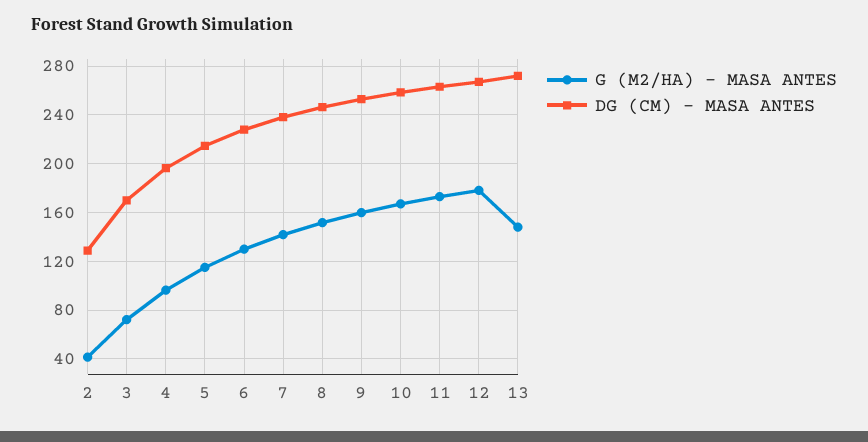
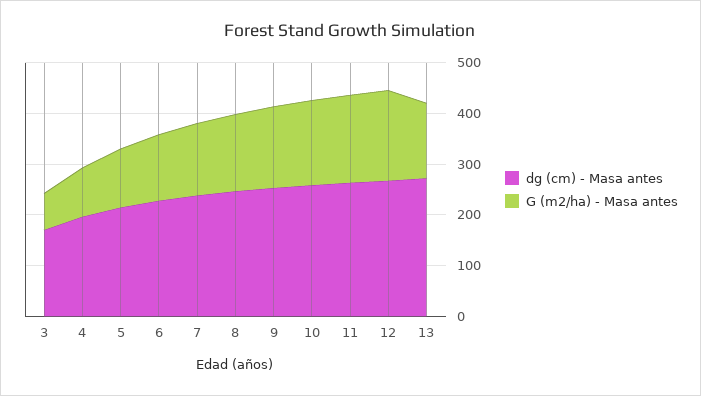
G (M2/HA) - MASA ANTES, 2: 40 -> none
DG (CM) - MASA ANTES, 2: 130 -> none

